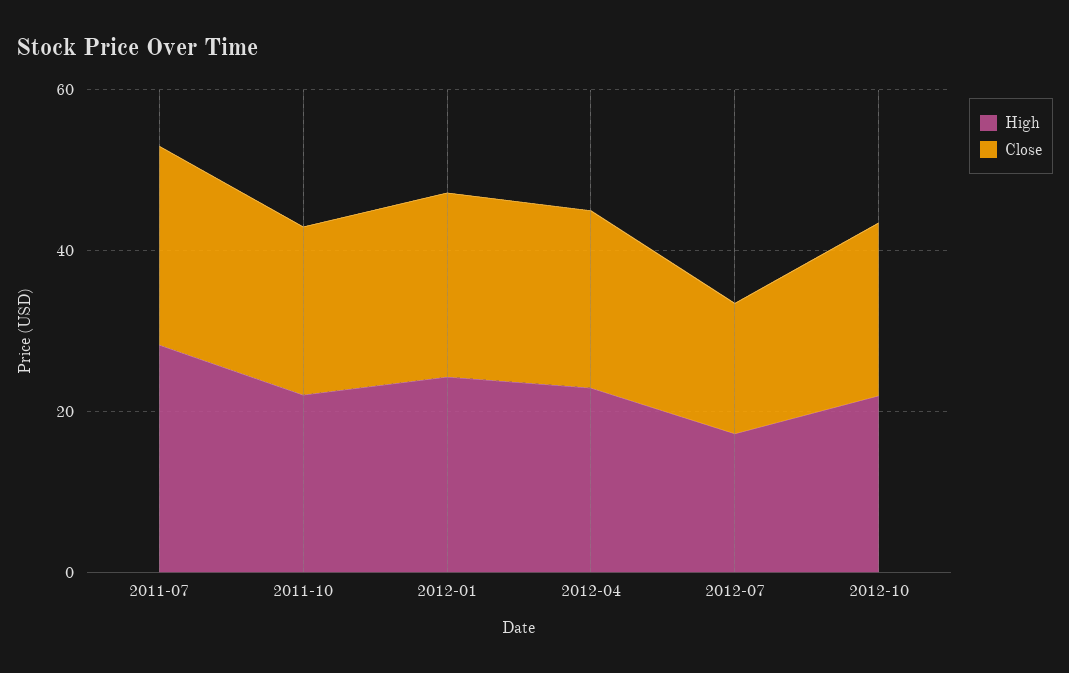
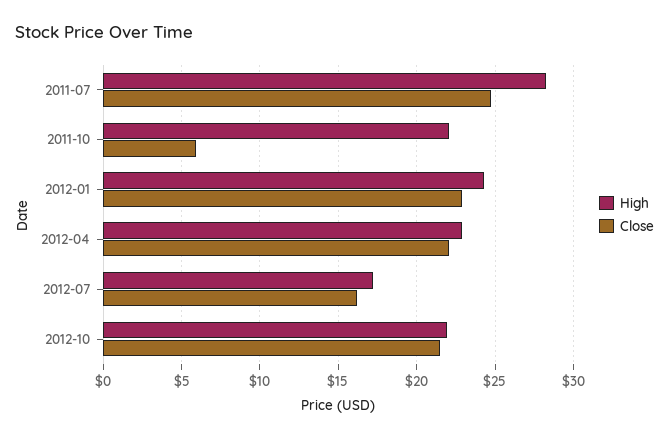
Close, 2011-10: 20 -> 6

